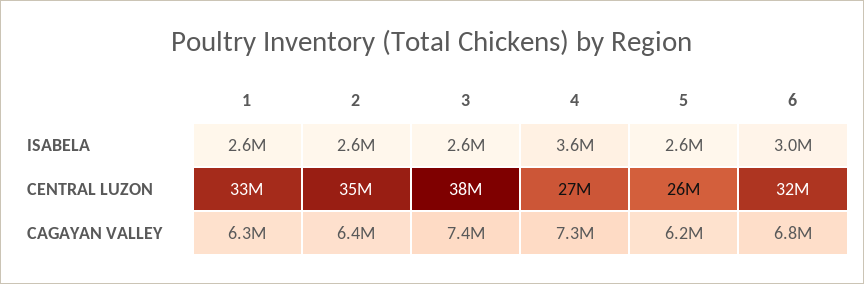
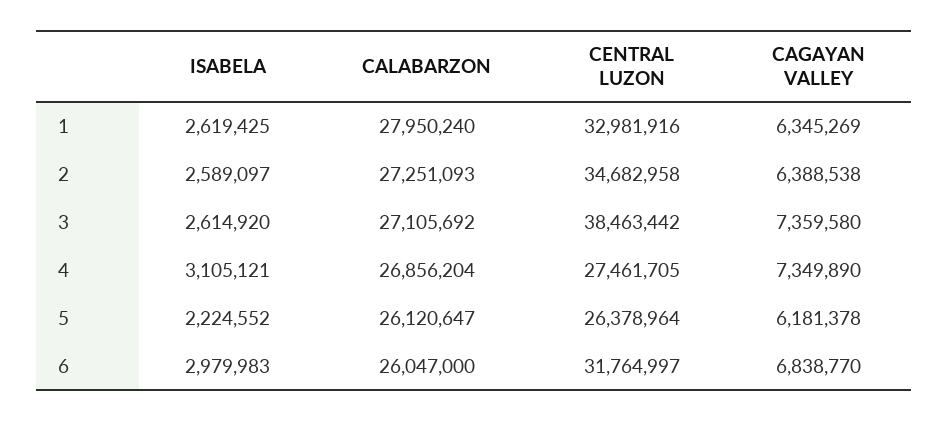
4, ISABELA: 3600000 -> 3105121
5, ISABELA: 2600000 -> 2224552
1, CALABARZON: none -> 27950240
2, CALABARZON: none -> 27251093
3, CALABARZON: none -> 27105692
4, CALABARZON: none -> 26856204
5, CALABARZON: none -> 26120647
6, CALABARZON: none -> 26047000

